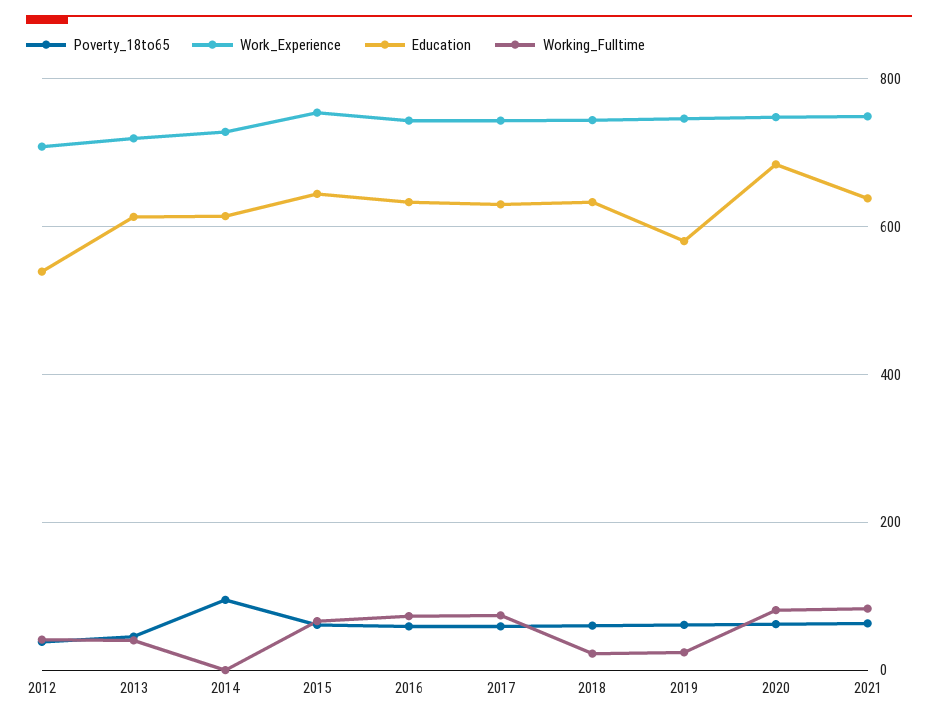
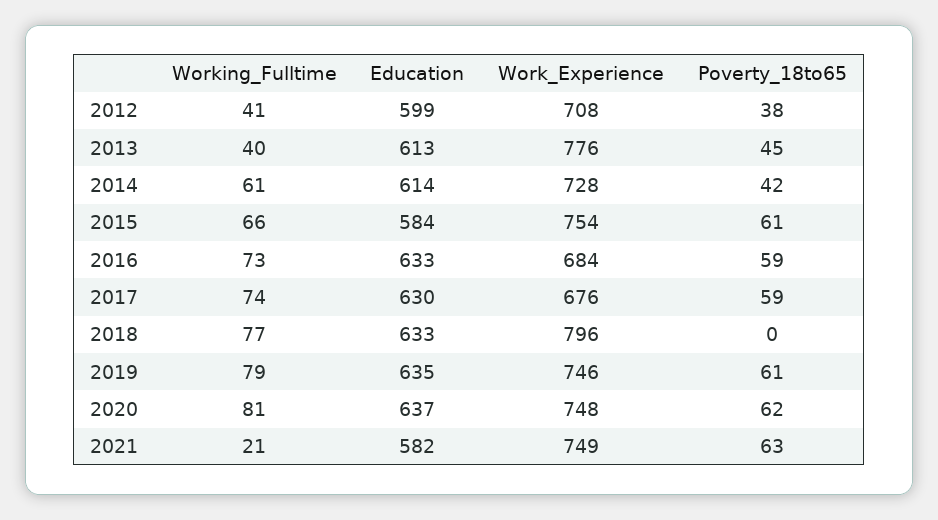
Education, 2012: 540 -> 599
Work_Experience, 2013: 720 -> 776
Poverty_18to65, 2014: 100 -> 42
Working_Fulltime, 2014: 0 -> 61
Education, 2015: 640 -> 584
Work_Experience, 2016: 740 -> 684
Work_Experience, 2017: 740 -> 676
Poverty_18to65, 2018: 60 -> 0
Work_Experience, 2018: 740 -> 796
Working_Fulltime, 2018: 20 -> 77
Education, 2019: 580 -> 635
Working_Fulltime, 2019: 20 -> 79
Education, 2020: 680 -> 637
Education, 2021: 640 -> 582
Working_Fulltime, 2021: 80 -> 21

